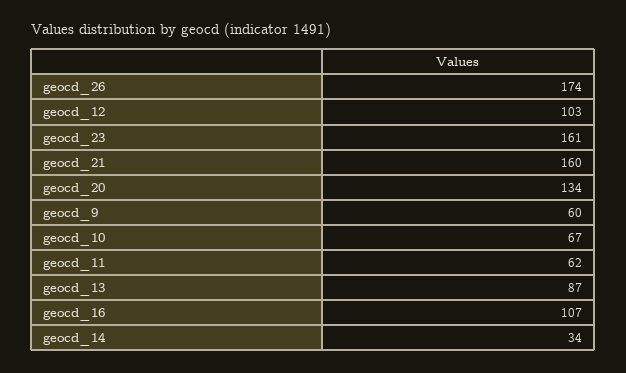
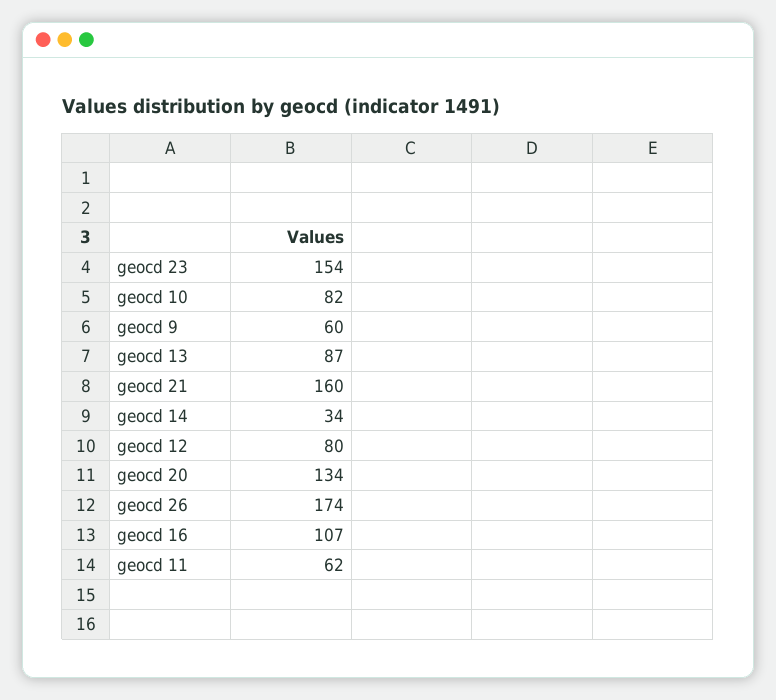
geocd_12: 103 -> 80
geocd_23: 161 -> 154
geocd_10: 67 -> 82

